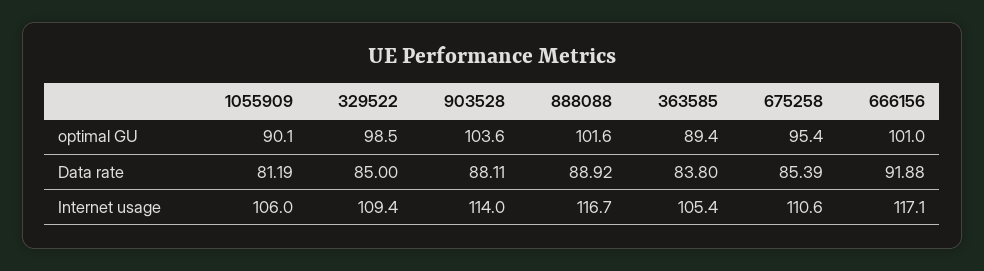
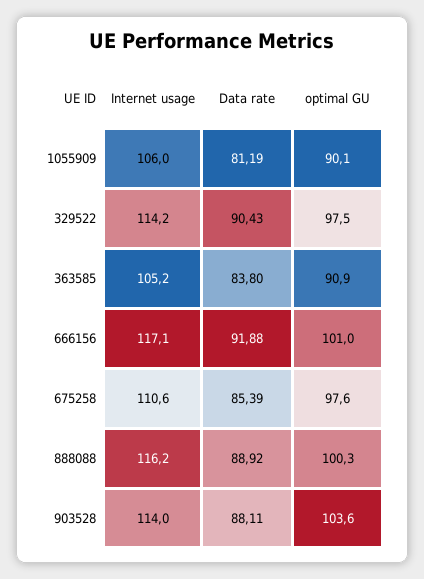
329522, optimal GU: 98.5 -> 97.5
888088, optimal GU: 101.6 -> 100.3
363585, optimal GU: 89.4 -> 90.9
675258, optimal GU: 95.4 -> 97.6
329522, Data rate: 85 -> 90.43
329522, Internet usage: 109.4 -> 114.2
888088, Internet usage: 116.7 -> 116.2
363585, Internet usage: 105.4 -> 105.2

